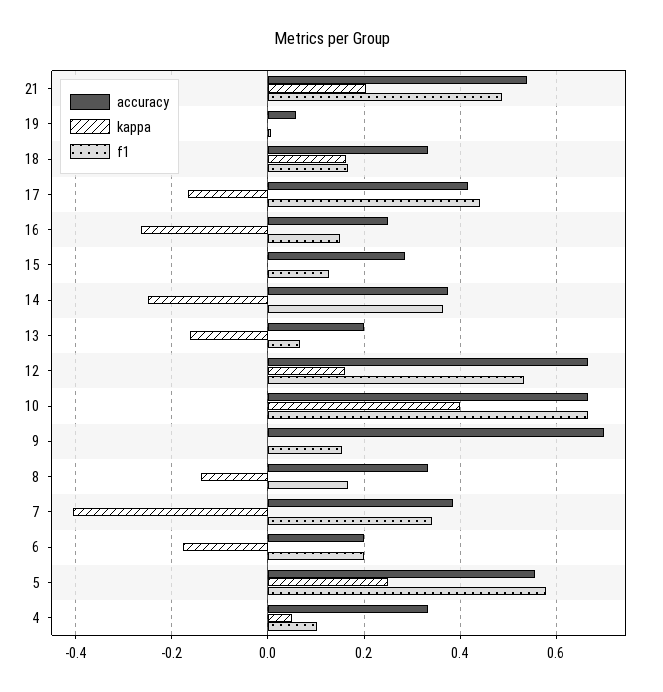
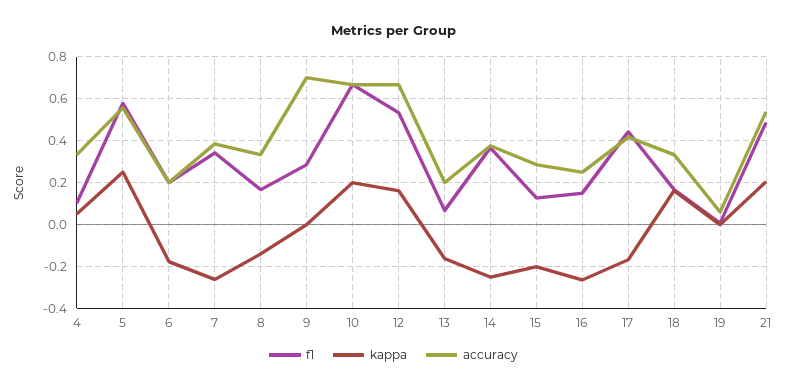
kappa, 15: 0 -> -0.2
kappa, 10: 0.4 -> 0.2
f1, 9: 0.16 -> 0.3
kappa, 7: -0.4 -> -0.25

